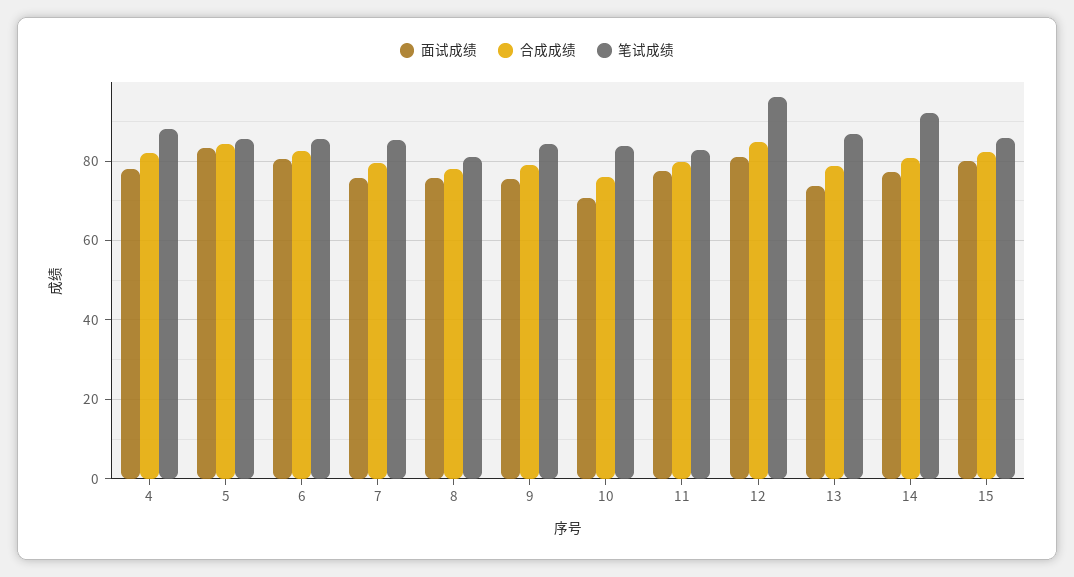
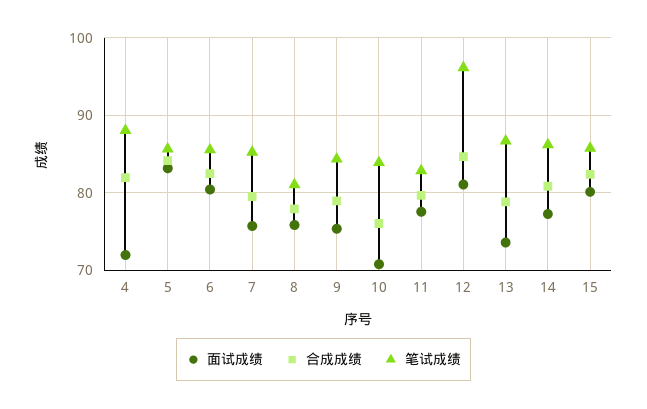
面试成绩, 4: 78 -> 72
笔试成绩, 14: 92 -> 86

